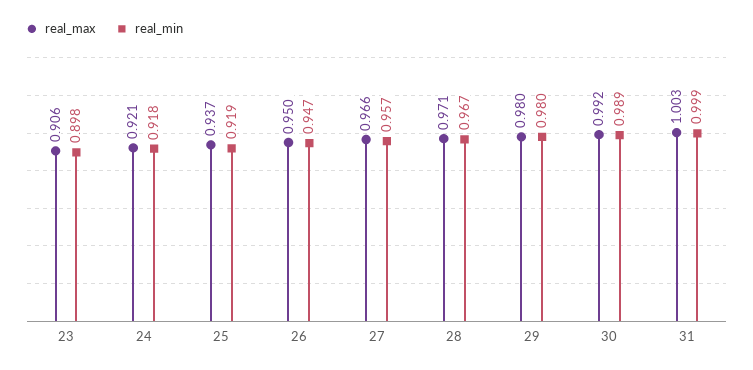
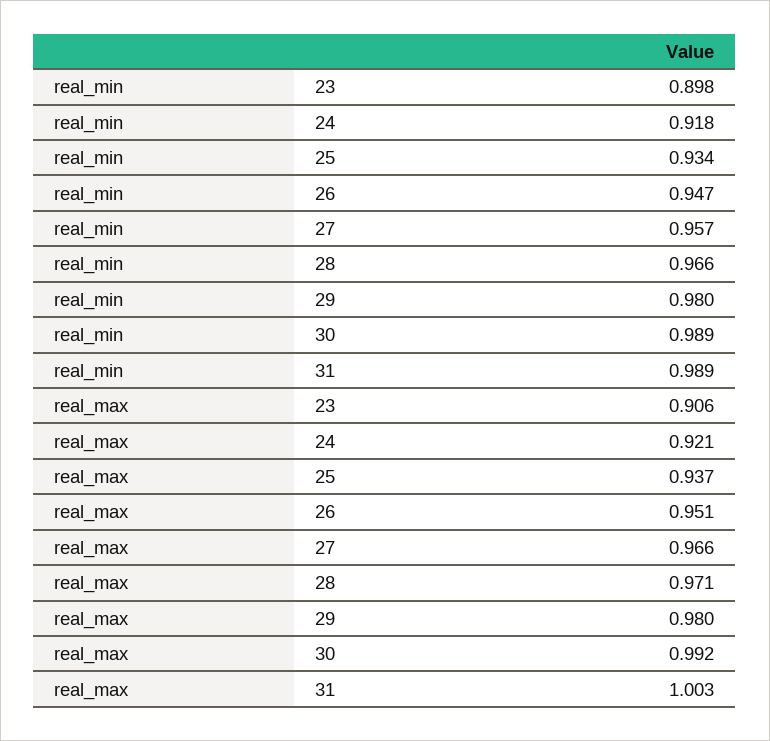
real_min, 25: 0.919 -> 0.934
real_max, 26: 0.95 -> 0.951
real_min, 28: 0.967 -> 0.966
real_min, 31: 0.999 -> 0.989

